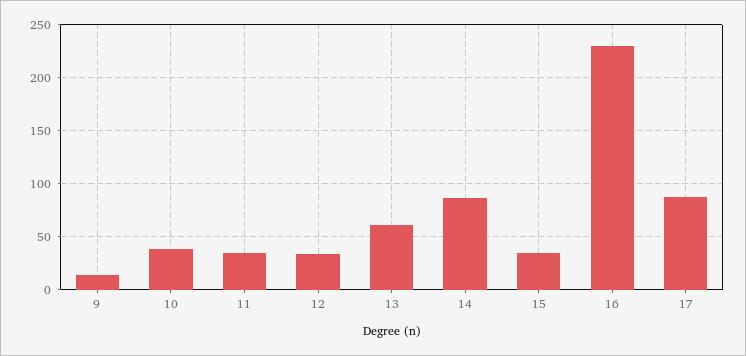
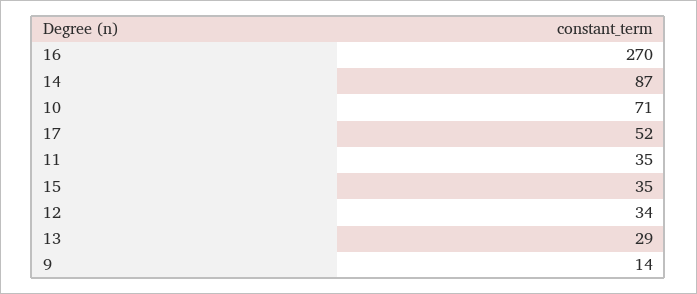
10: 40 -> 71
13: 60 -> 29
16: 230 -> 270
17: 90 -> 52

